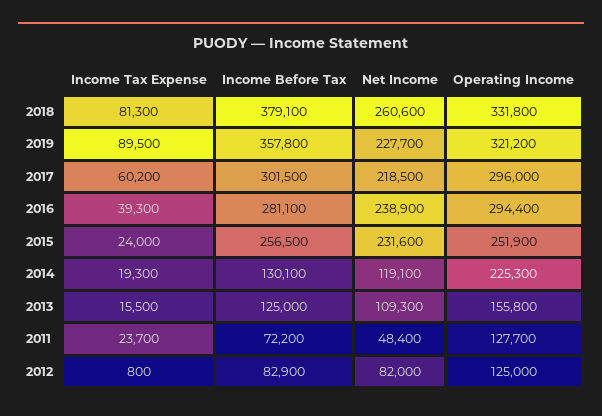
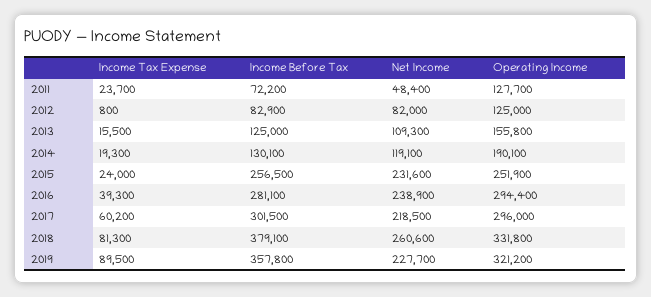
Operating Income, 2014: 225300 -> 190100

